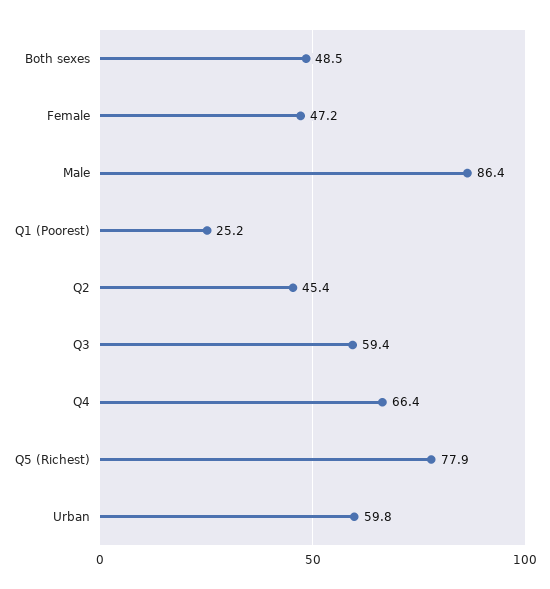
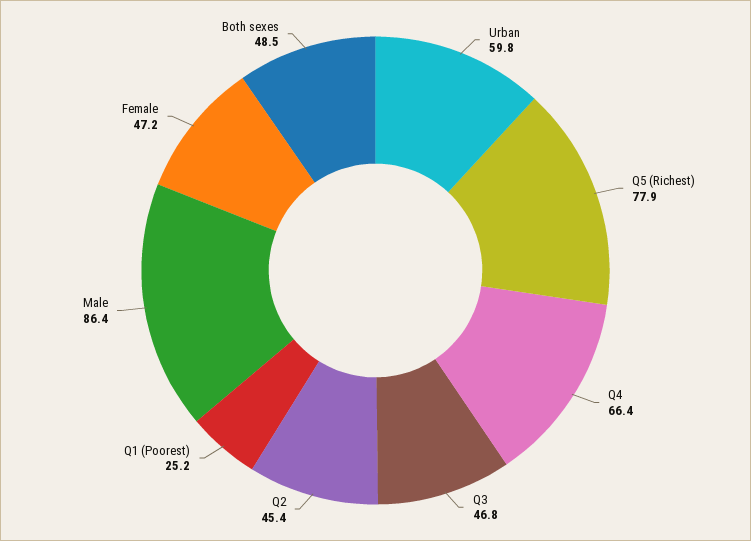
Q3: 59.4 -> 46.8

